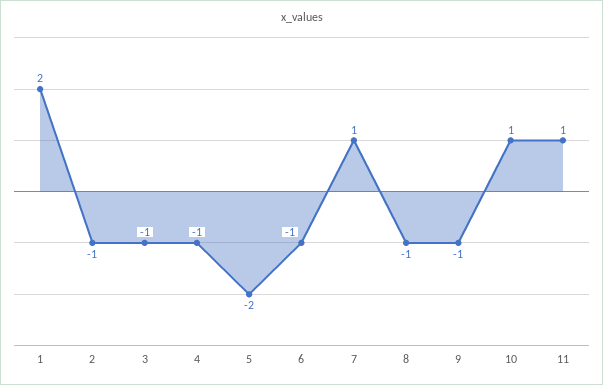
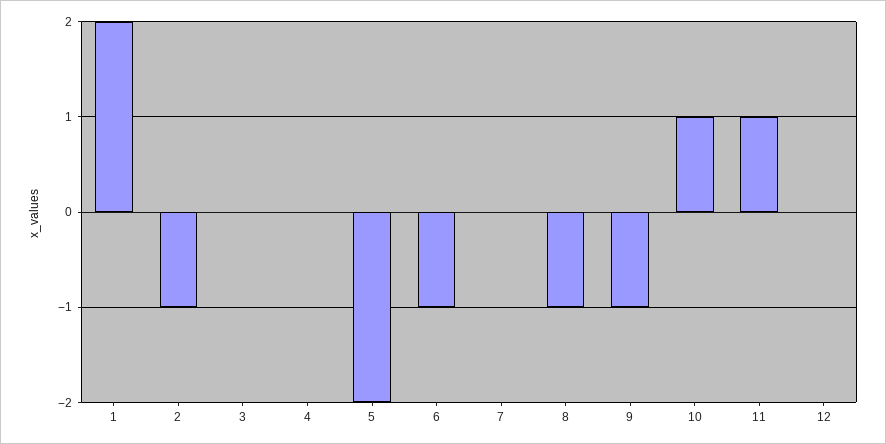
3: -1 -> 0
4: -1 -> 0
7: 1 -> 0
12: none -> 0

